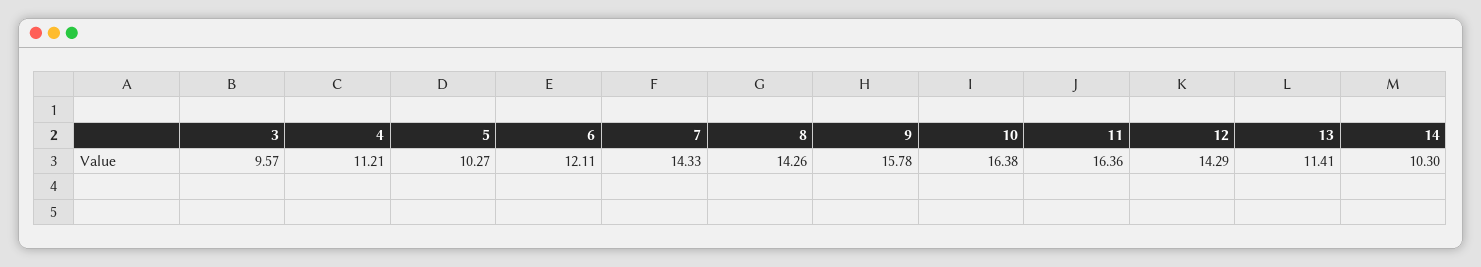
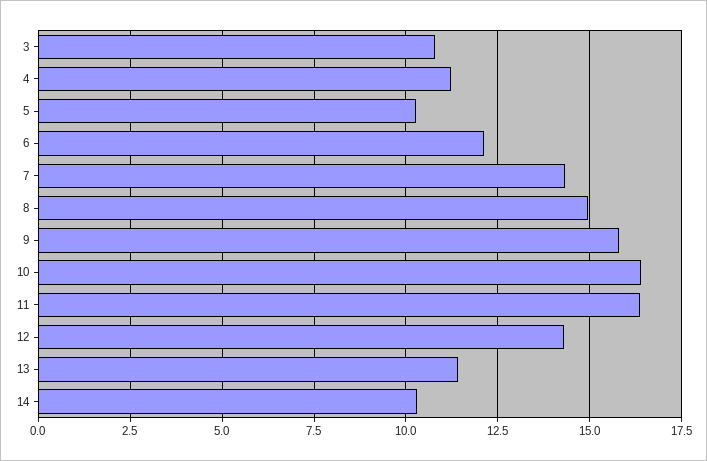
3: 9.57 -> 10.75
8: 14.26 -> 15

